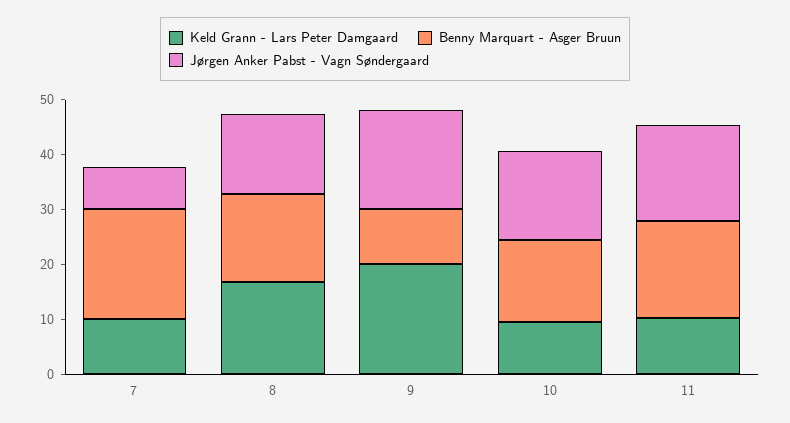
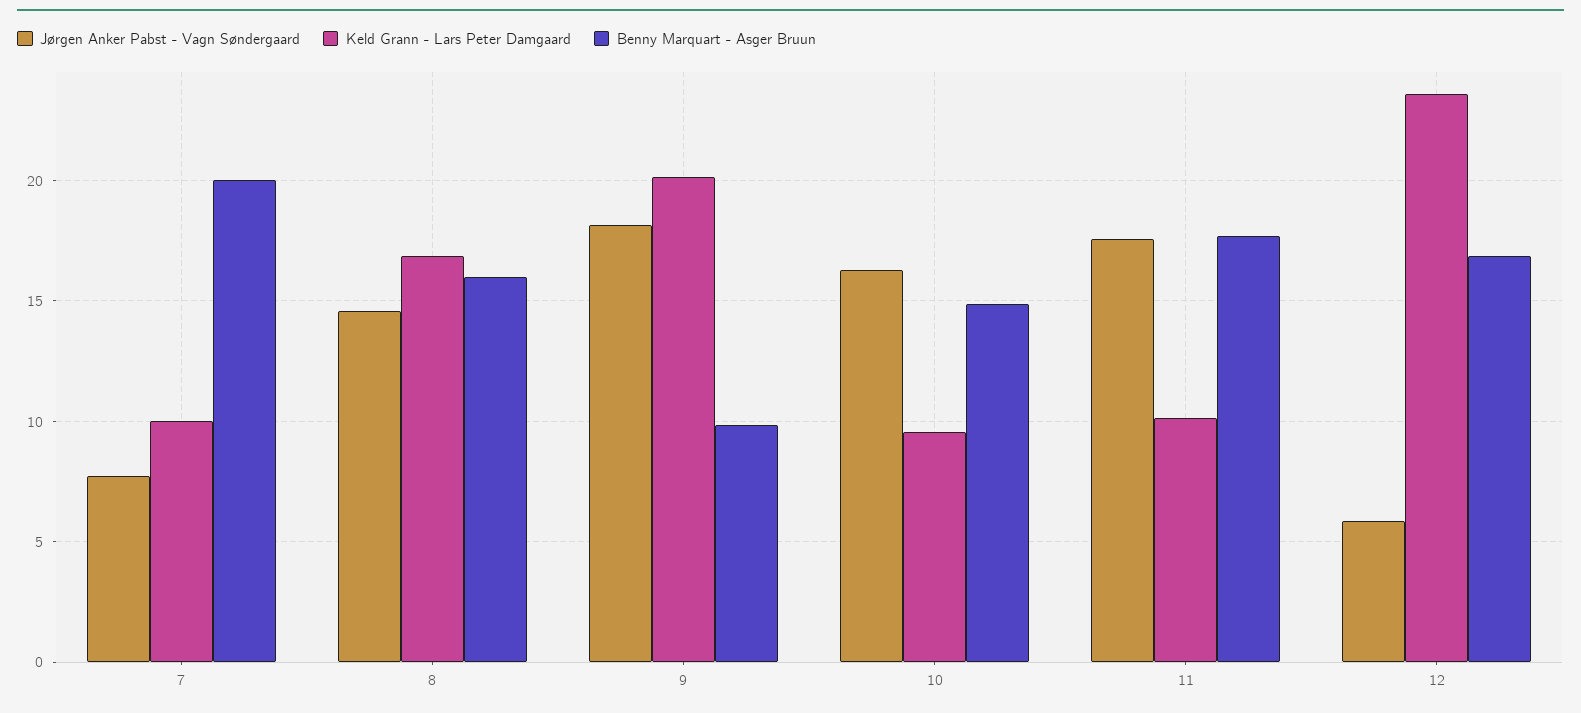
Jørgen Anker Pabst - Vagn Søndergaard, 12: none -> 6
Keld Grann - Lars Peter Damgaard, 12: none -> 23.5
Benny Marquart - Asger Bruun, 12: none -> 17

